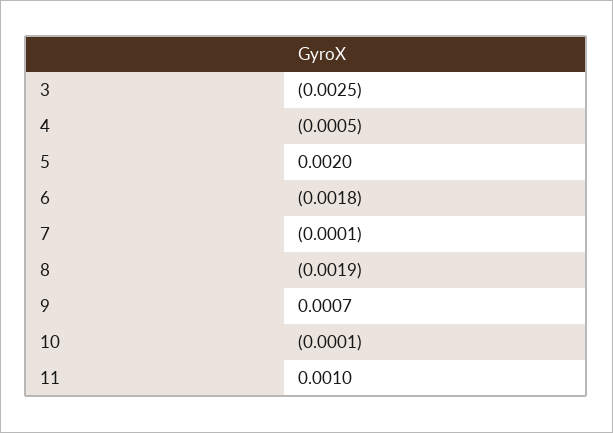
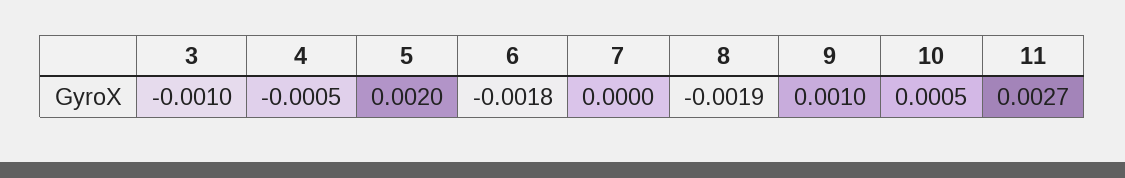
3: -0.0025 -> -0.001
7: -0.0001 -> 0
9: 0.0007 -> 0.001
10: -0.0001 -> 0.0005
11: 0.001 -> 0.0027

